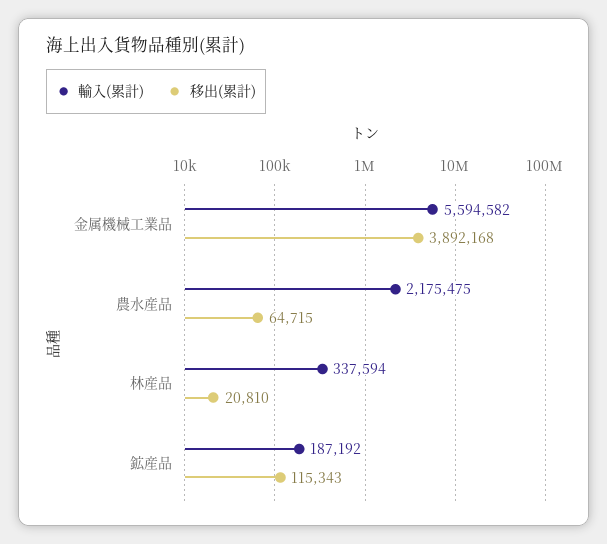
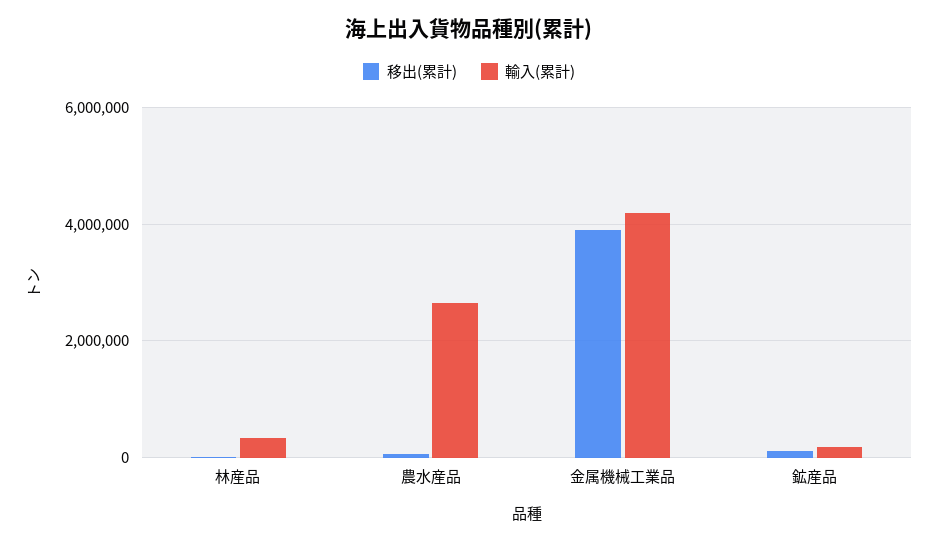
輸入(累計), 金属機械工業品: 5594582 -> 4200000
輸入(累計), 農水産品: 2175475 -> 2600000

